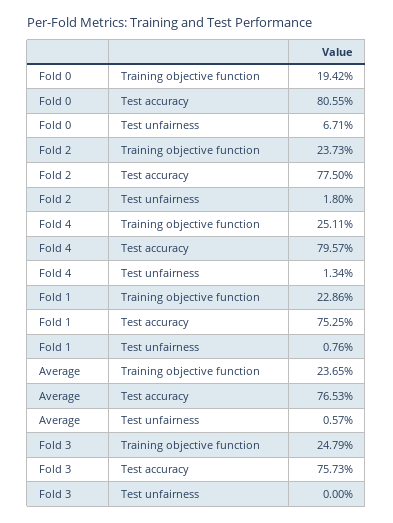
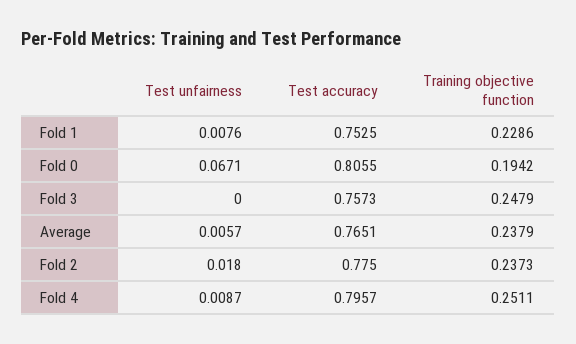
Fold 4, Test unfairness: 0.0134 -> 0.0087
Average, Training objective function: 0.2365 -> 0.2379
Average, Test accuracy: 0.7653 -> 0.7651

